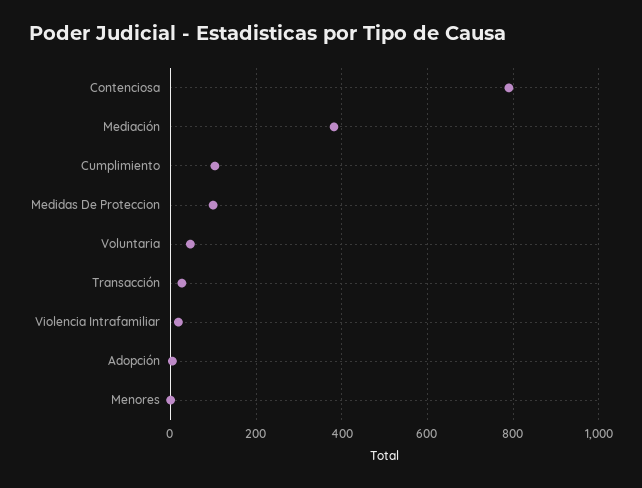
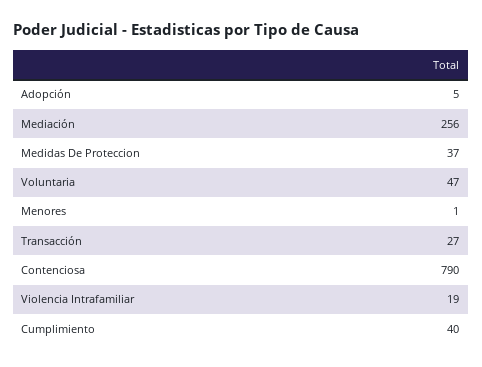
Mediación: 380 -> 256
Cumplimiento: 100 -> 40
Medidas De Proteccion: 100 -> 37

